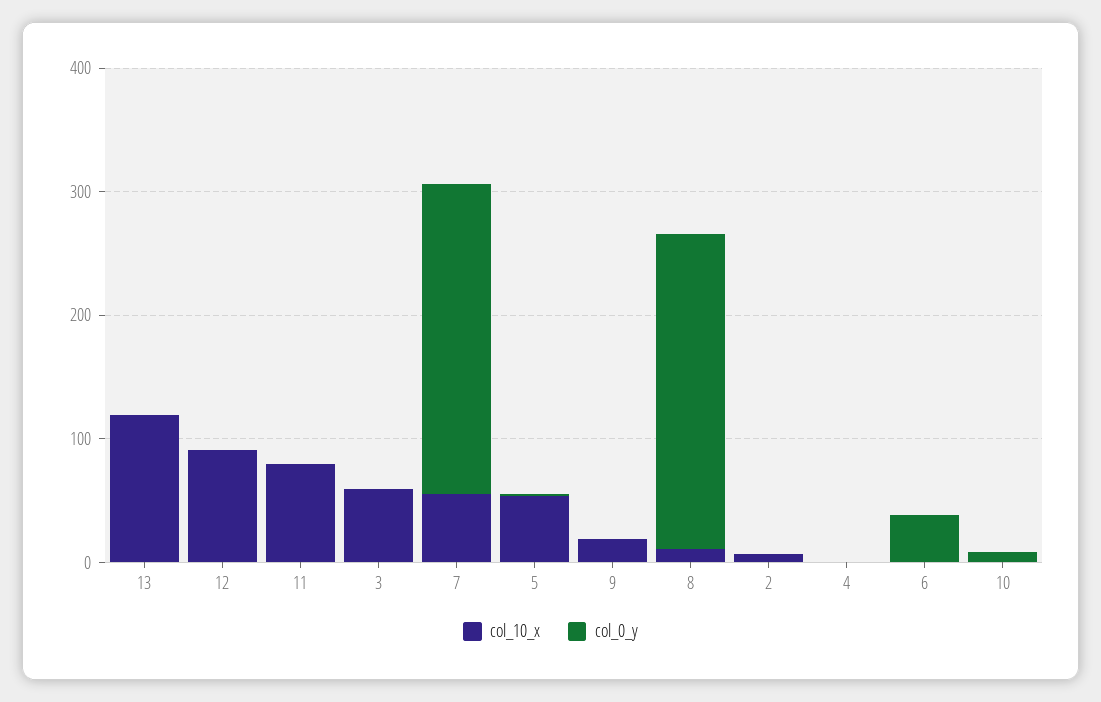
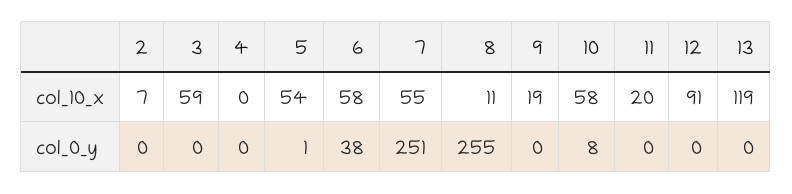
col_10_x, 11: 80 -> 20
col_10_x, 6: 0 -> 58
col_10_x, 10: 0 -> 58

